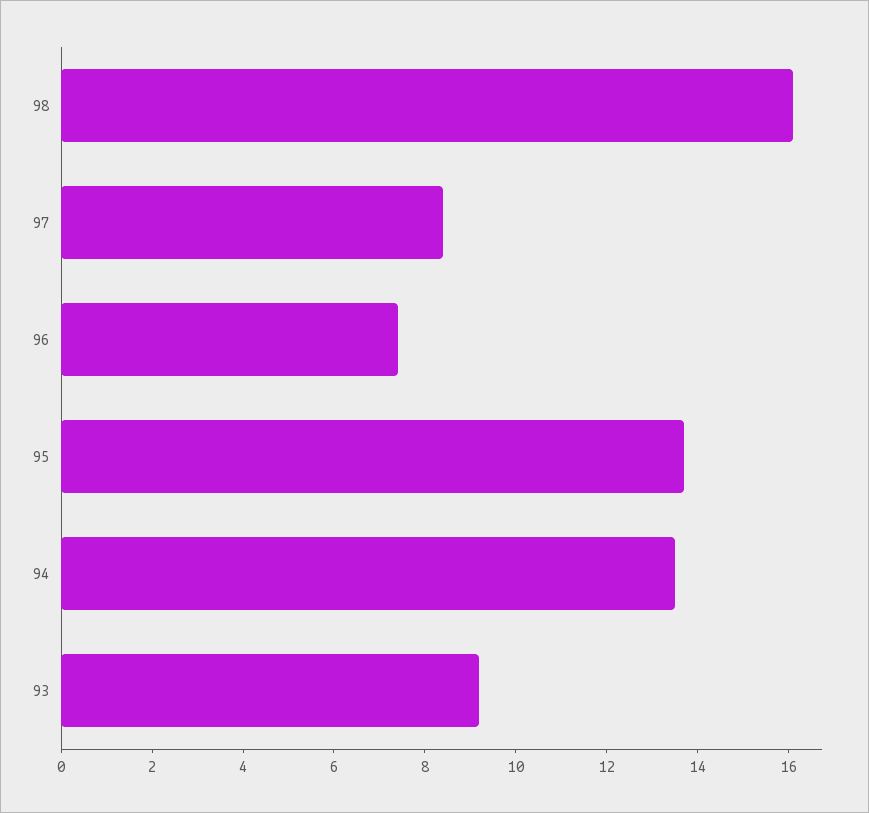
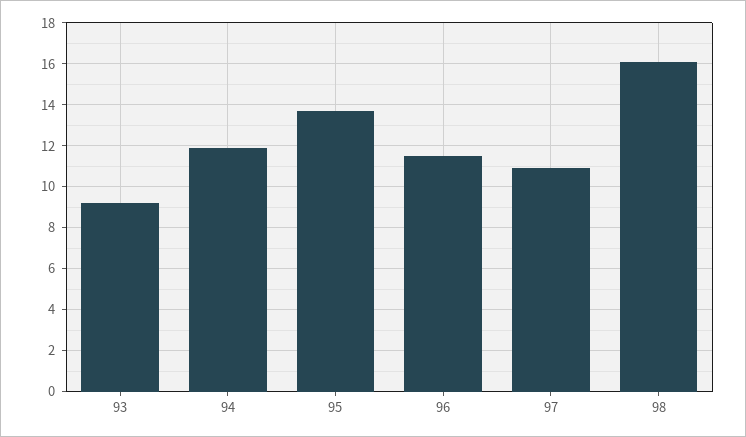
97: 8.5 -> 11
96: 7.5 -> 11.5
94: 13.5 -> 12

